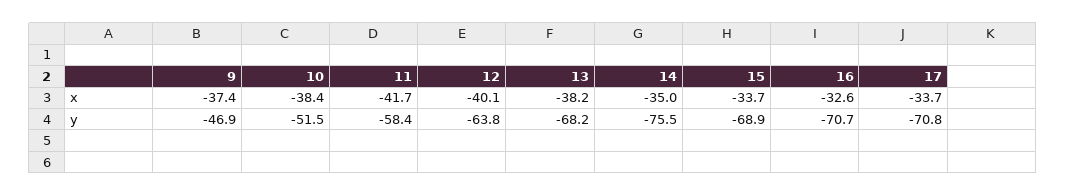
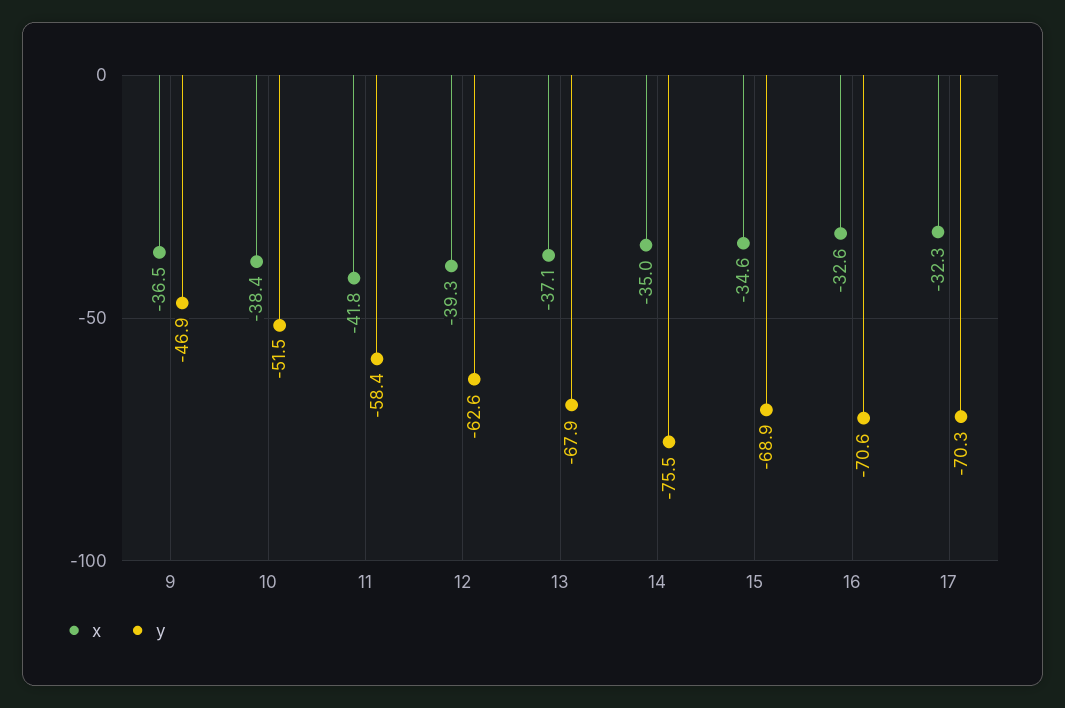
x, 9: -37.4 -> -36.5
x, 11: -41.7 -> -41.8
x, 12: -40.1 -> -39.3
x, 13: -38.2 -> -37.1
x, 15: -33.7 -> -34.6
x, 17: -33.7 -> -32.3
y, 12: -63.8 -> -62.6
y, 13: -68.2 -> -67.9
y, 16: -70.7 -> -70.6
y, 17: -70.8 -> -70.3

